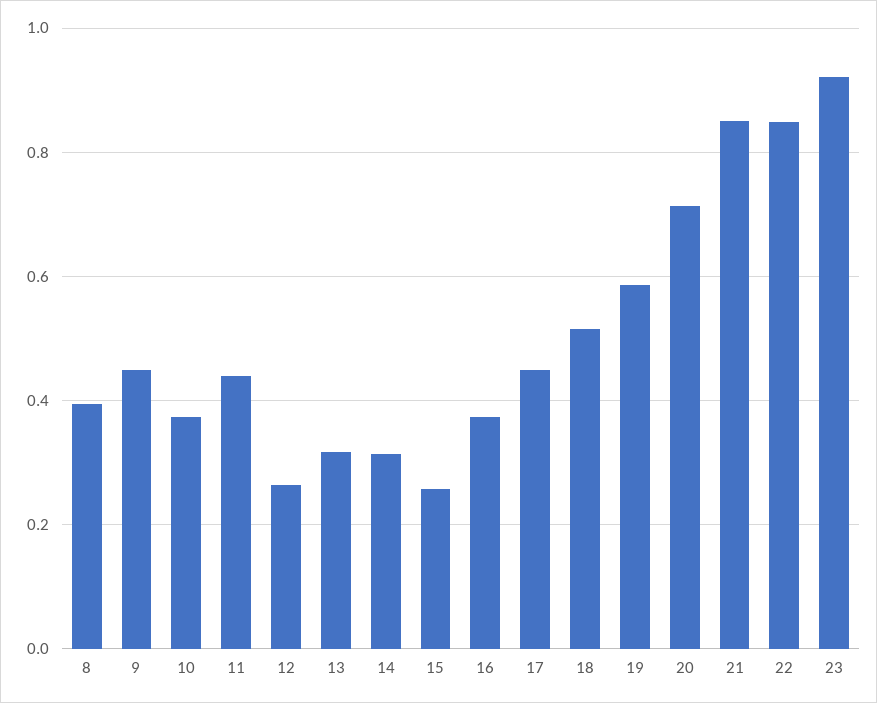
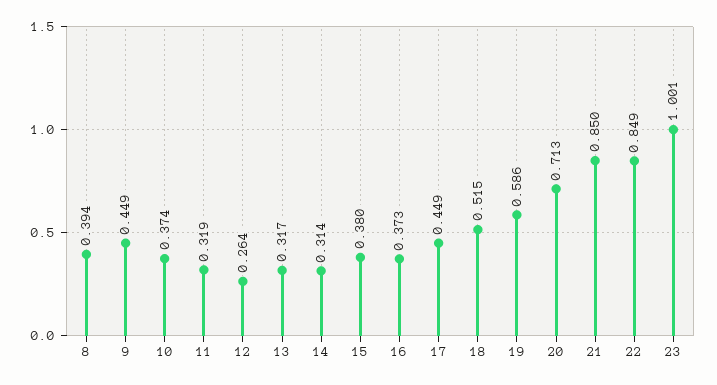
11: 0.44 -> 0.319
15: 0.26 -> 0.38
23: 0.92 -> 1.001

